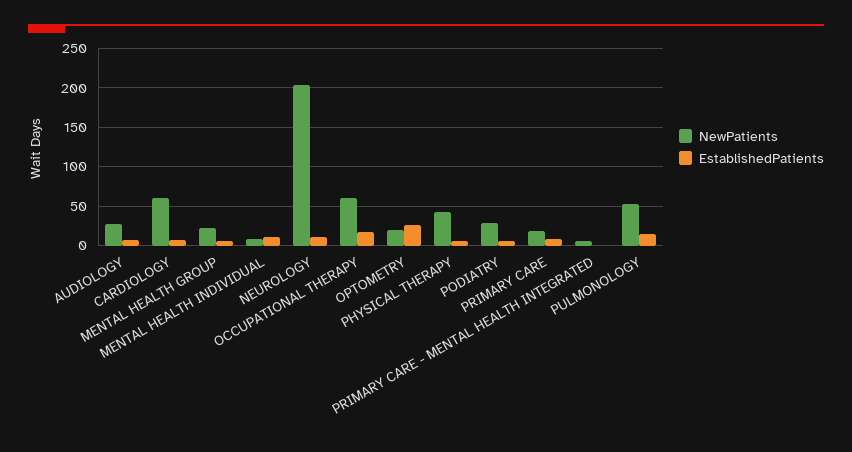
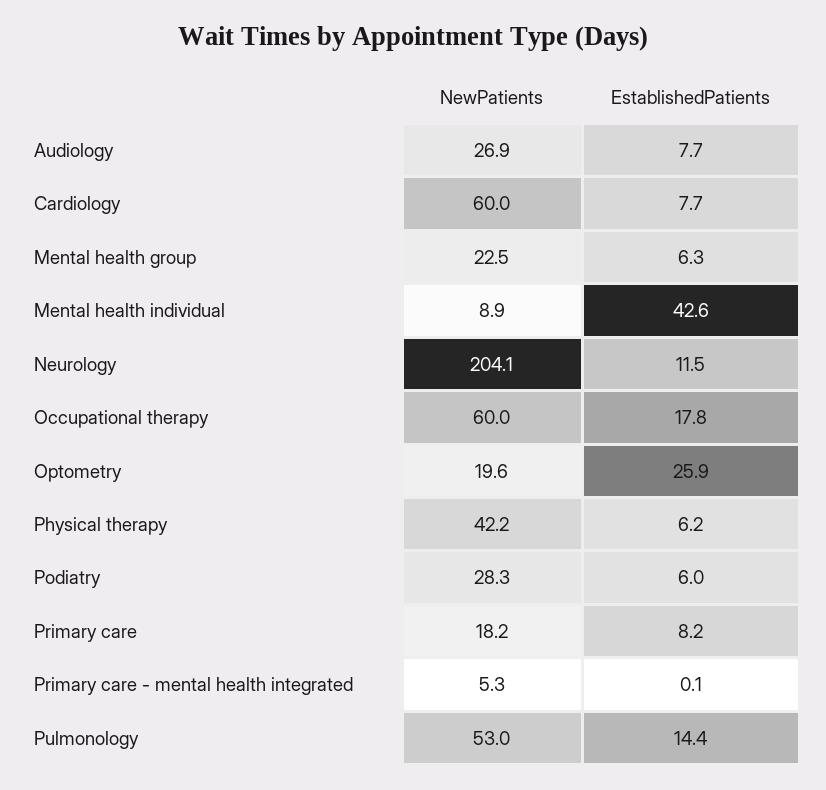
EstablishedPatients, MENTAL HEALTH INDIVIDUAL: 10 -> 42.6

